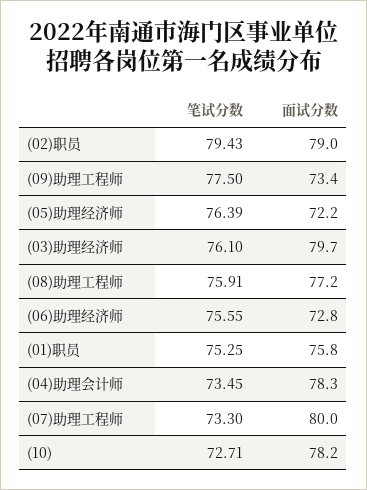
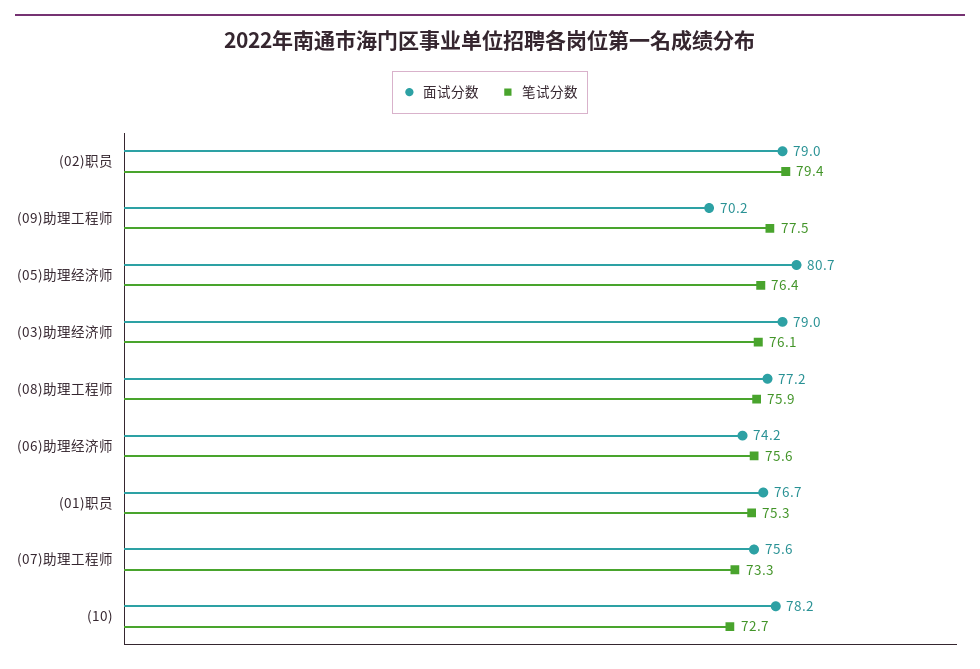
面试分数, (09)助理工程师: 73.4 -> 70.2
面试分数, (05)助理经济师: 72.2 -> 80.7
面试分数, (03)助理经济师: 79.7 -> 79
面试分数, (06)助理经济师: 72.8 -> 74.2
面试分数, (01)职员: 75.8 -> 76.7
笔试分数, (04)助理会计师: 73.45 -> none
面试分数, (04)助理会计师: 78.3 -> none
面试分数, (07)助理工程师: 80 -> 75.6

